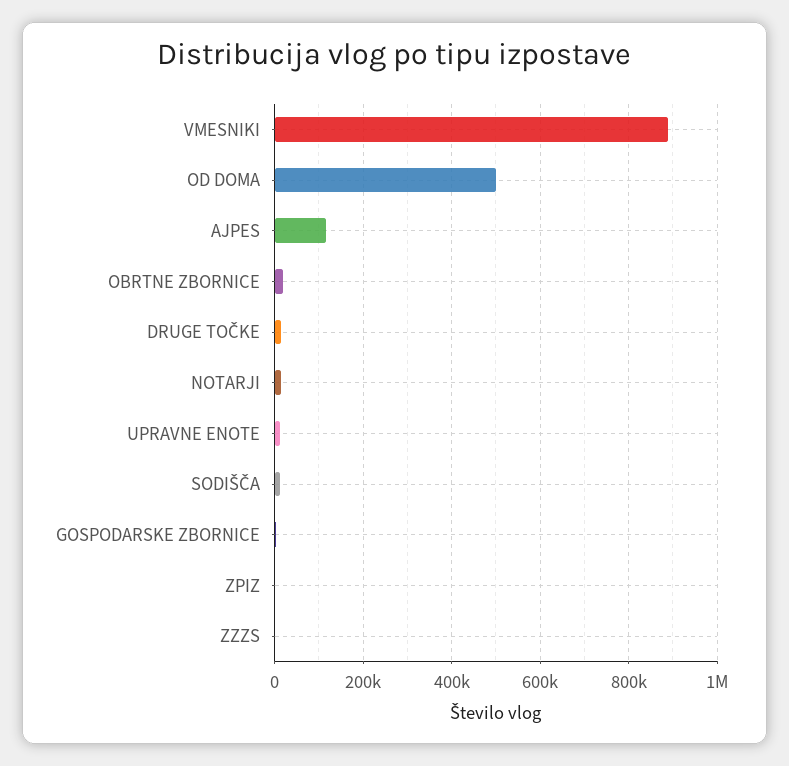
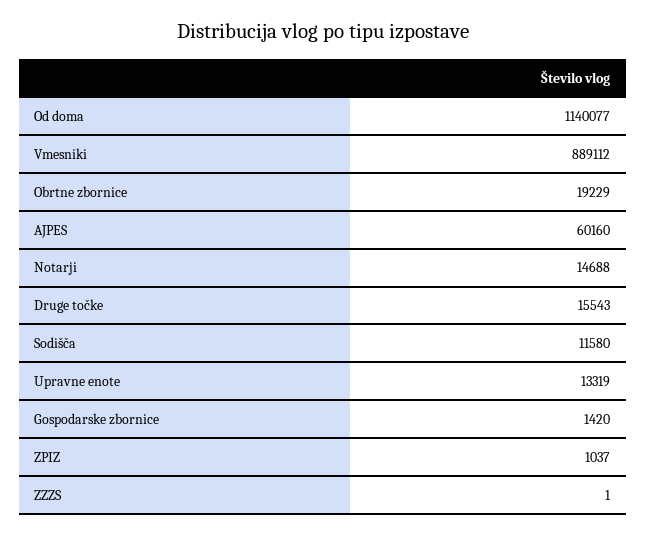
OD DOMA: 500000 -> 1140077
AJPES: 120000 -> 60160

